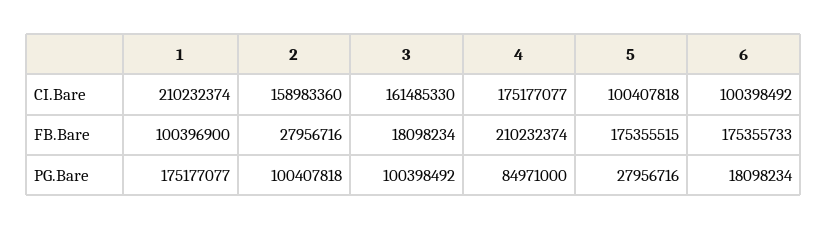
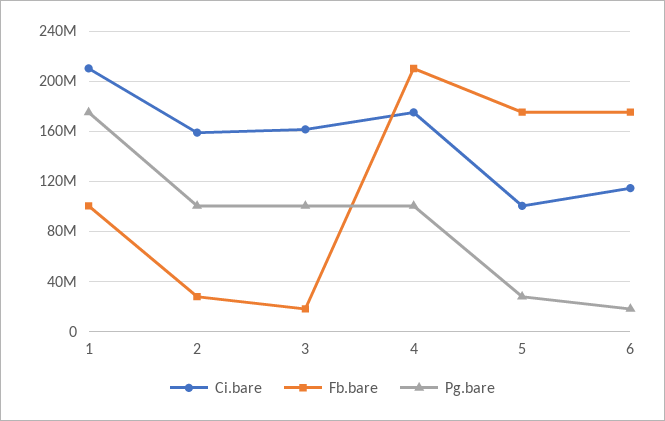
CI.Bare, 6: 100398492 -> 115000000
PG.Bare, 4: 84971000 -> 100000000

